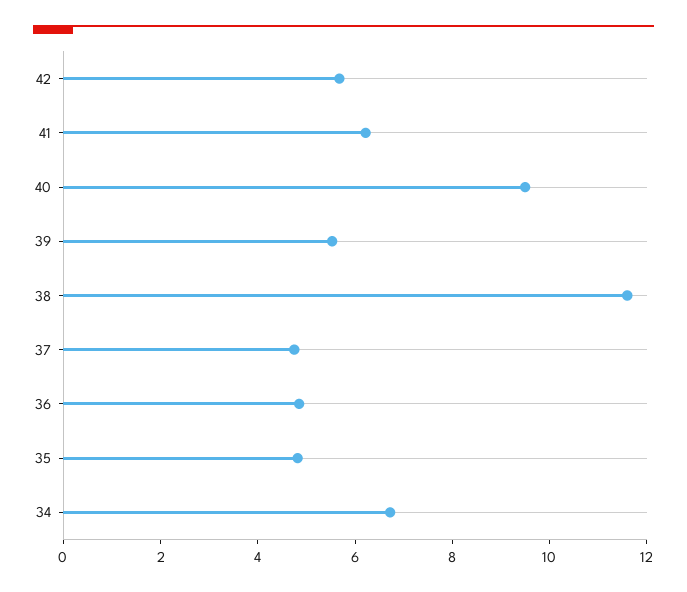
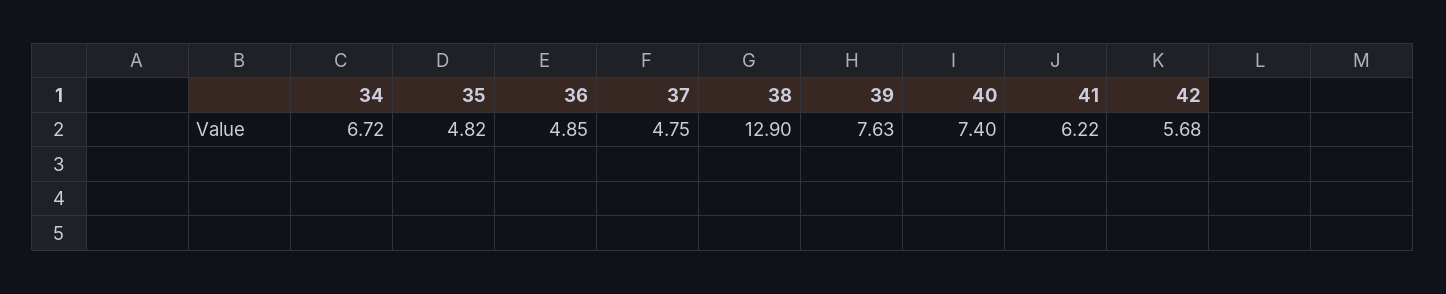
40: 9.5 -> 7.4
39: 5.5 -> 7.63
38: 11.5 -> 12.9

